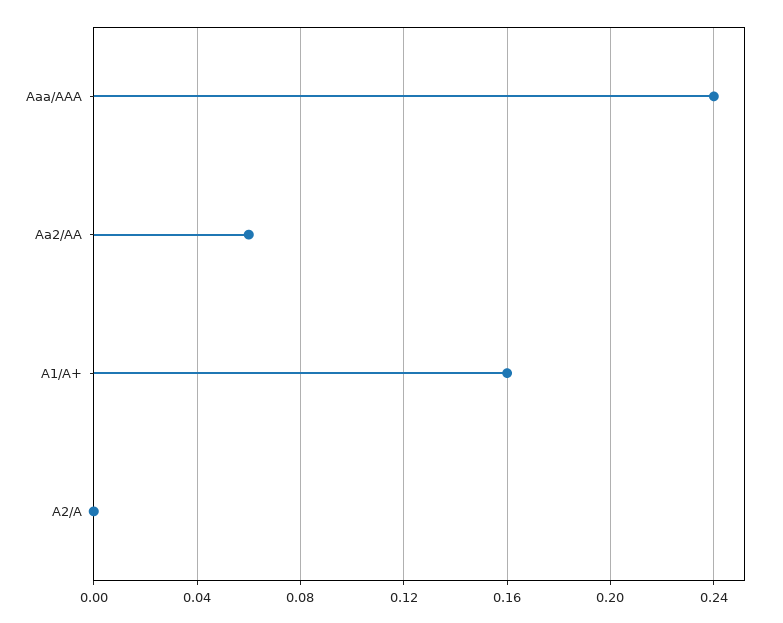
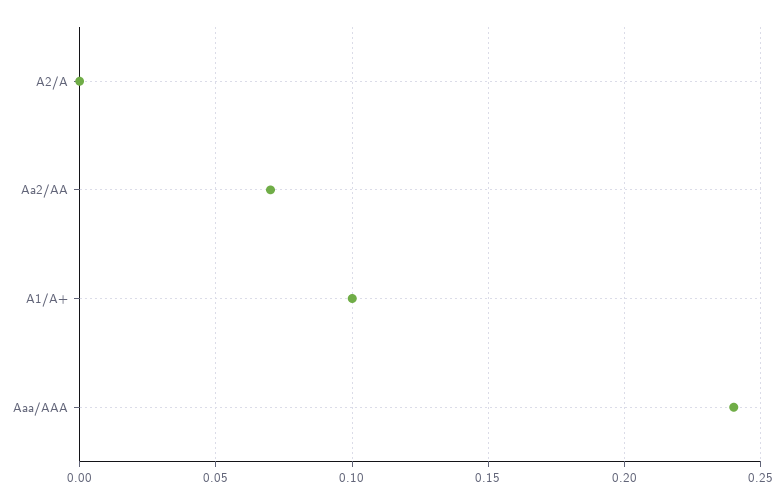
Aa2/AA: 0.06 -> 0.07
A1/A+: 0.16 -> 0.1

